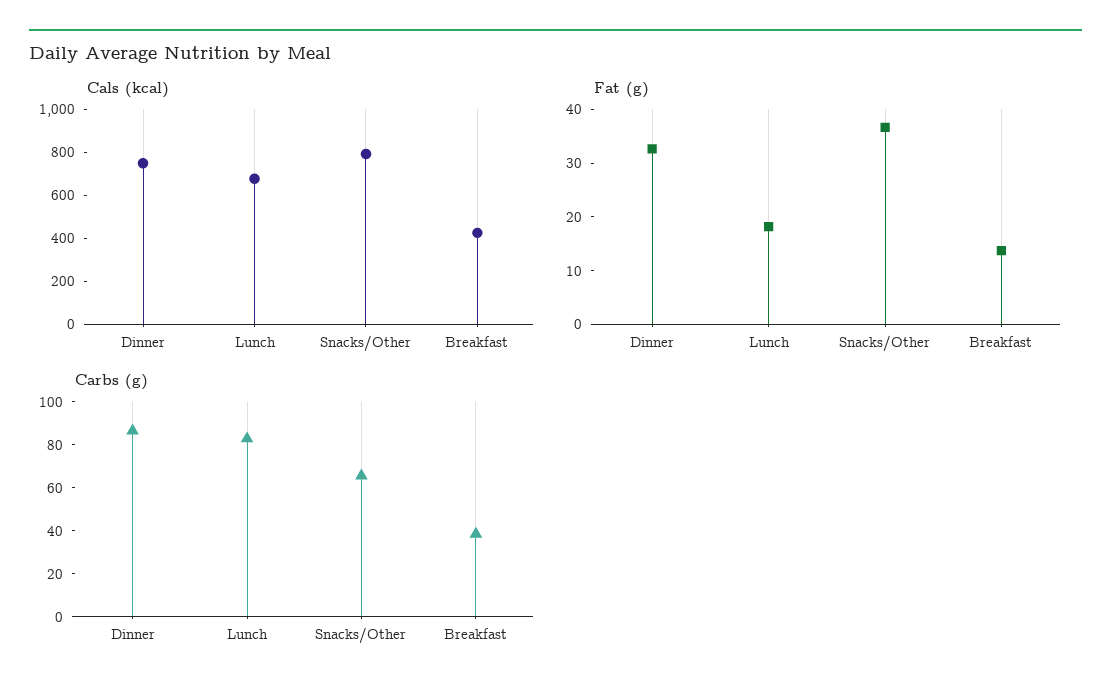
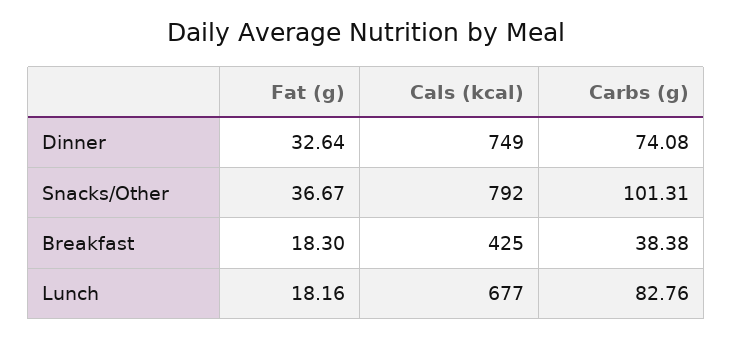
Fat (g), Breakfast: 14 -> 18.3
Carbs (g), Dinner: 85 -> 74.08
Carbs (g), Snacks/Other: 65 -> 101.31

